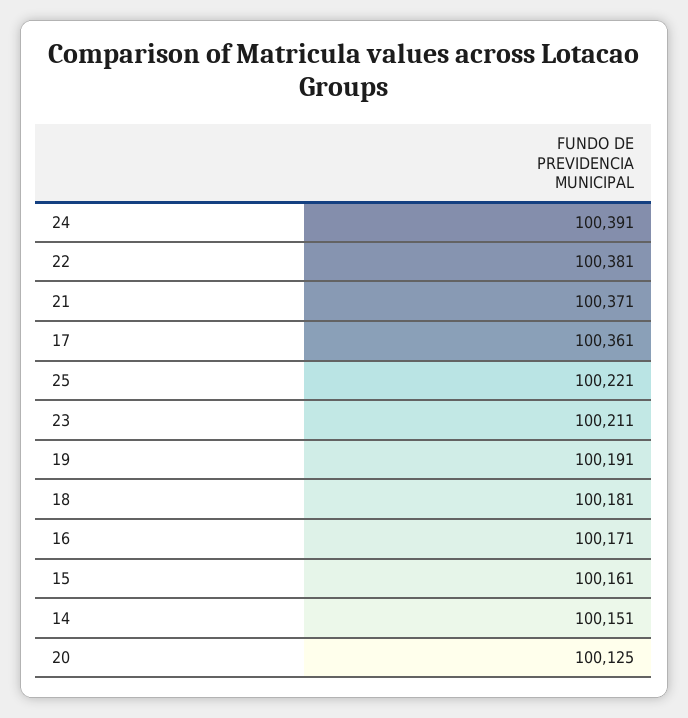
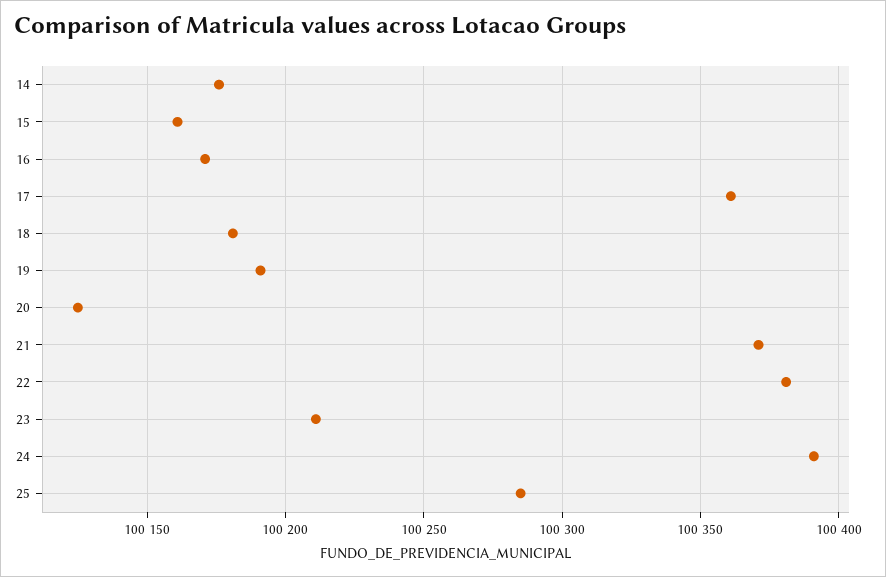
25: 100221 -> 100285
14: 100151 -> 100175

